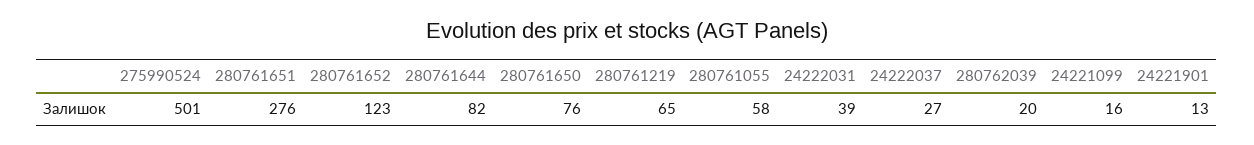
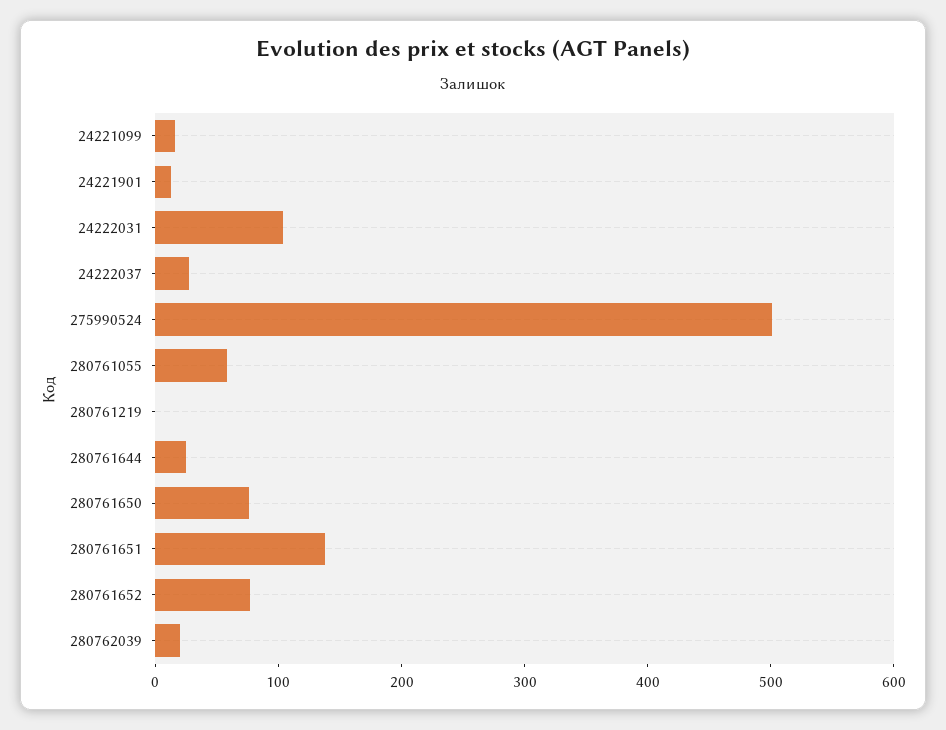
280761651: 276 -> 140
280761652: 123 -> 80
280761644: 82 -> 20
280761219: 65 -> 0
24222031: 39 -> 100

